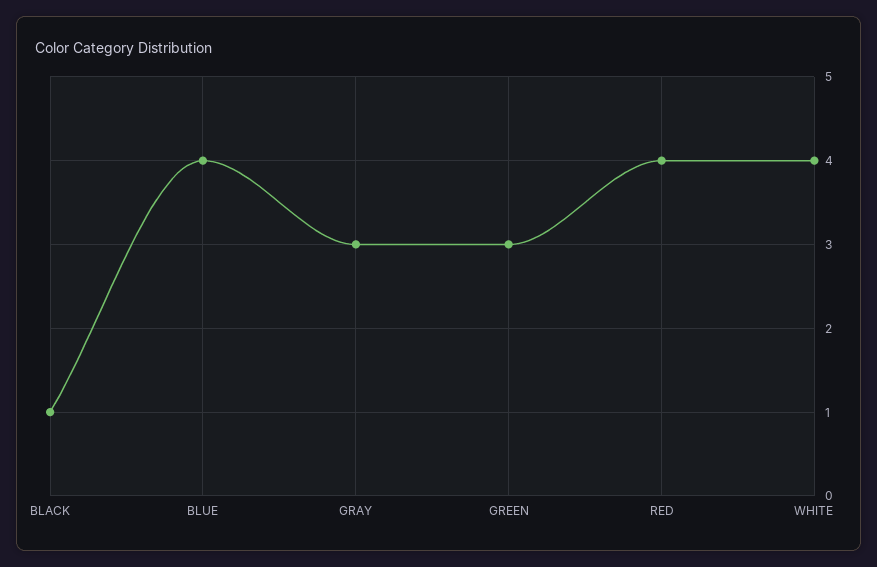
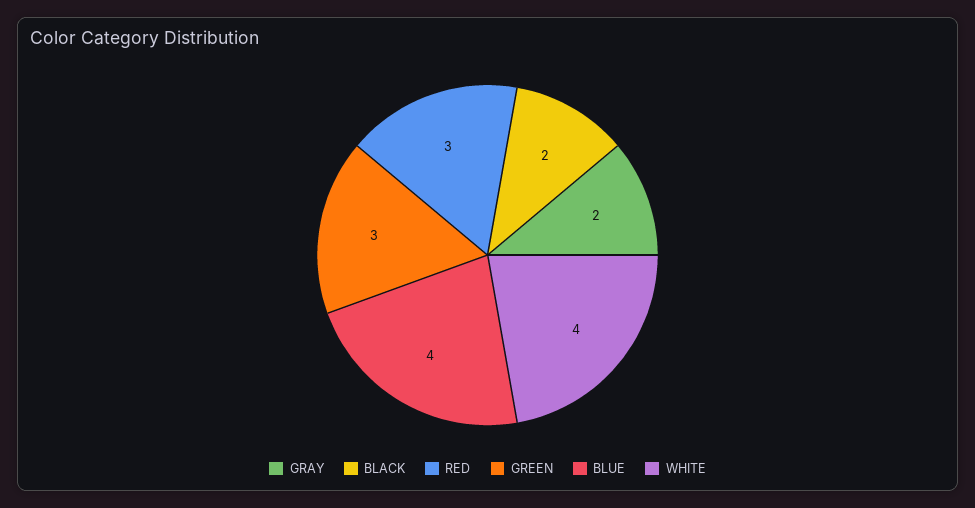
BLACK: 1 -> 2
GRAY: 3 -> 2
RED: 4 -> 3

